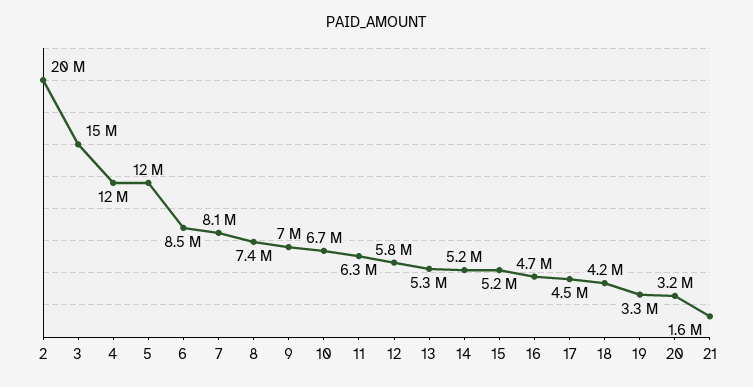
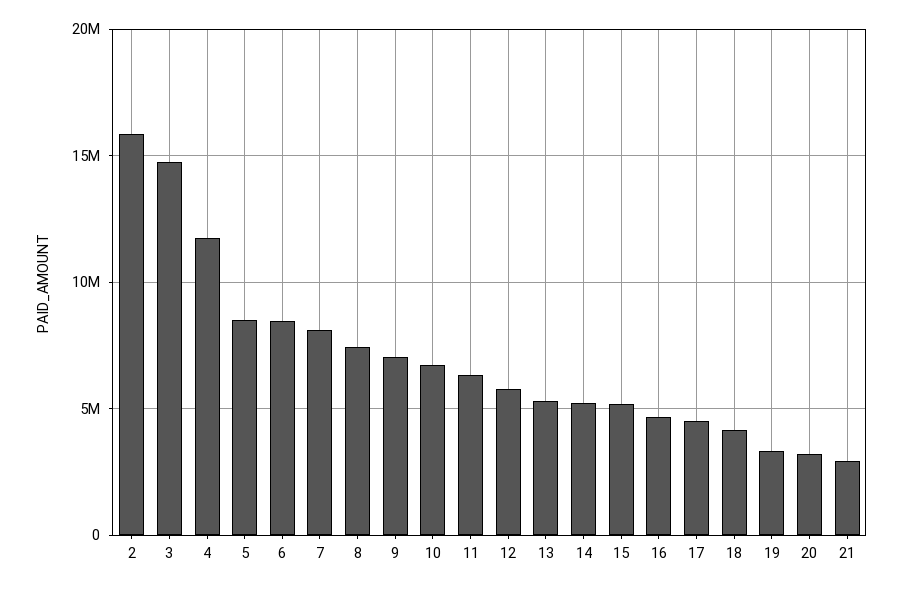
2: 20000000 -> 16000000
5: 12000000 -> 8500000
21: 1600000 -> 3000000

